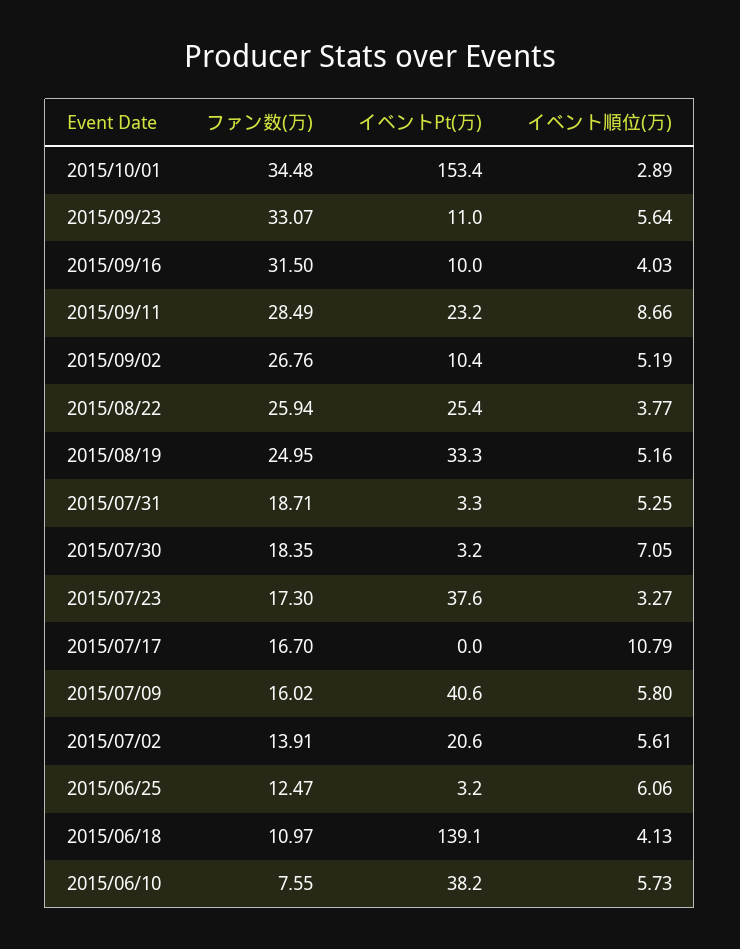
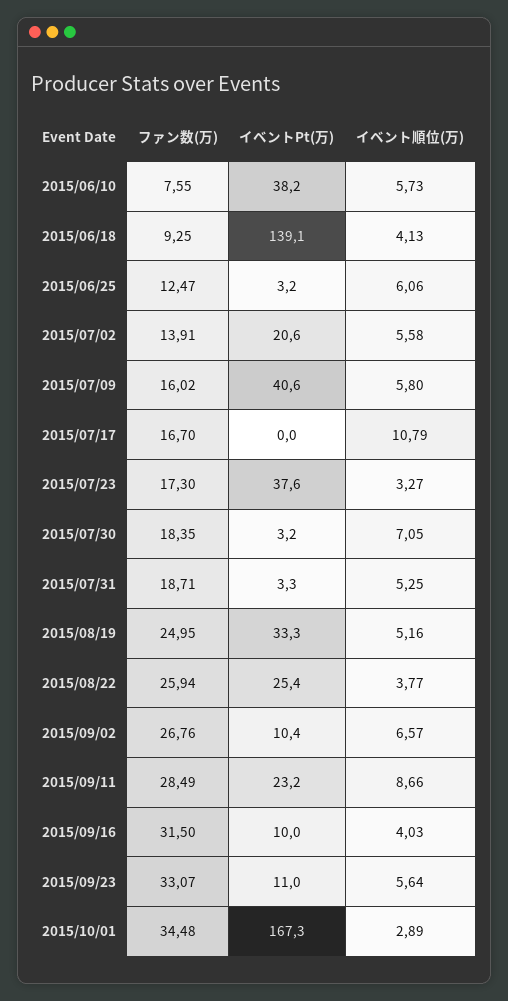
イベントPt(万), 2015/10/01: 153.4 -> 167.3
イベント順位(万), 2015/09/02: 5.19 -> 6.57
イベント順位(万), 2015/07/02: 5.61 -> 5.58
ファン数(万), 2015/06/18: 10.97 -> 9.25

